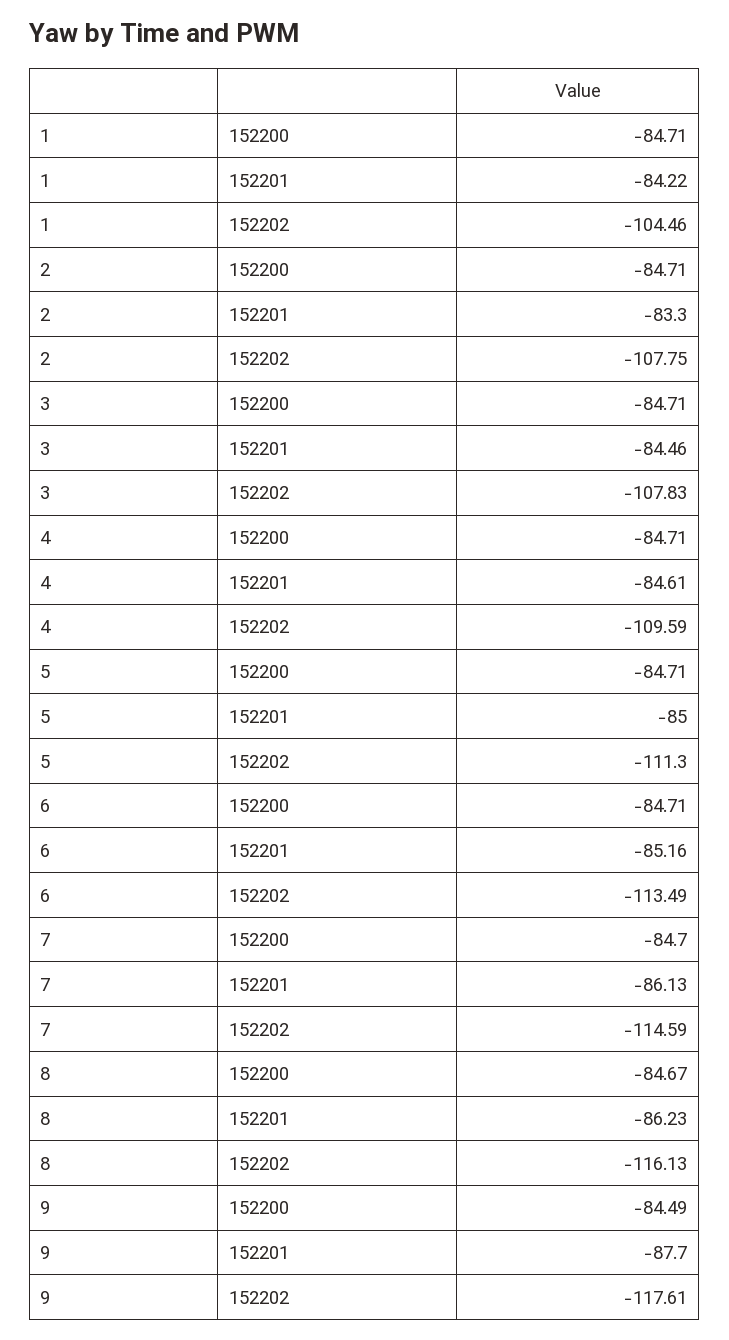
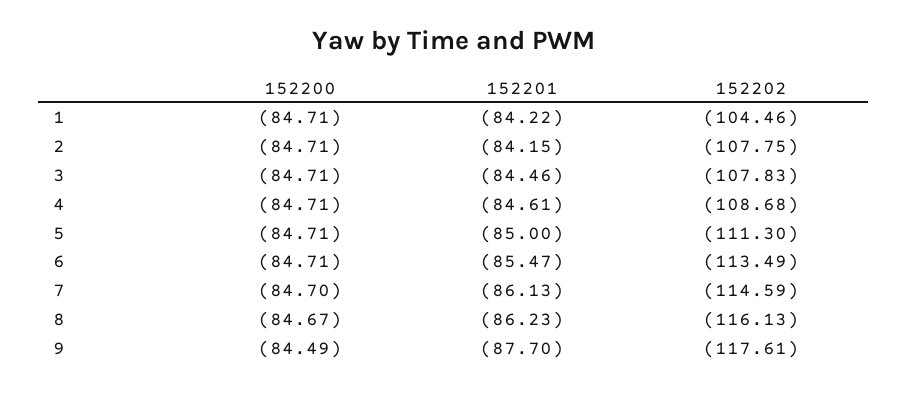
2, 152201: -83.3 -> -84.15
4, 152202: -109.59 -> -108.68
6, 152201: -85.16 -> -85.47

